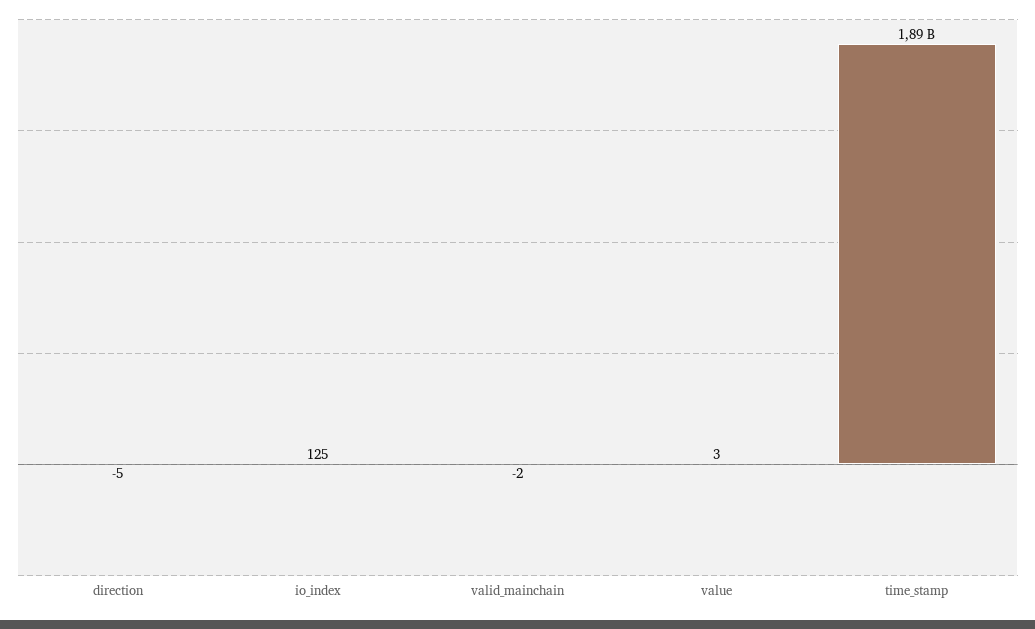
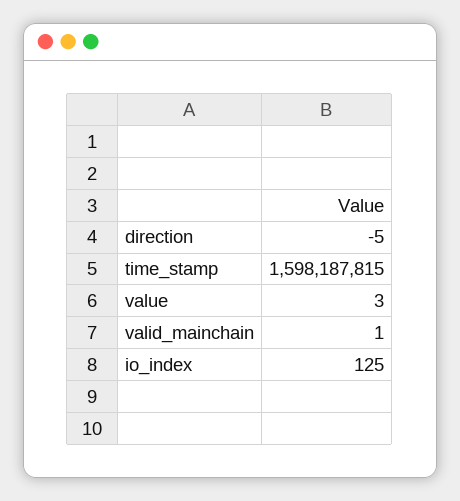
valid_mainchain: -2 -> 1
time_stamp: 1890000000 -> 1598187815

